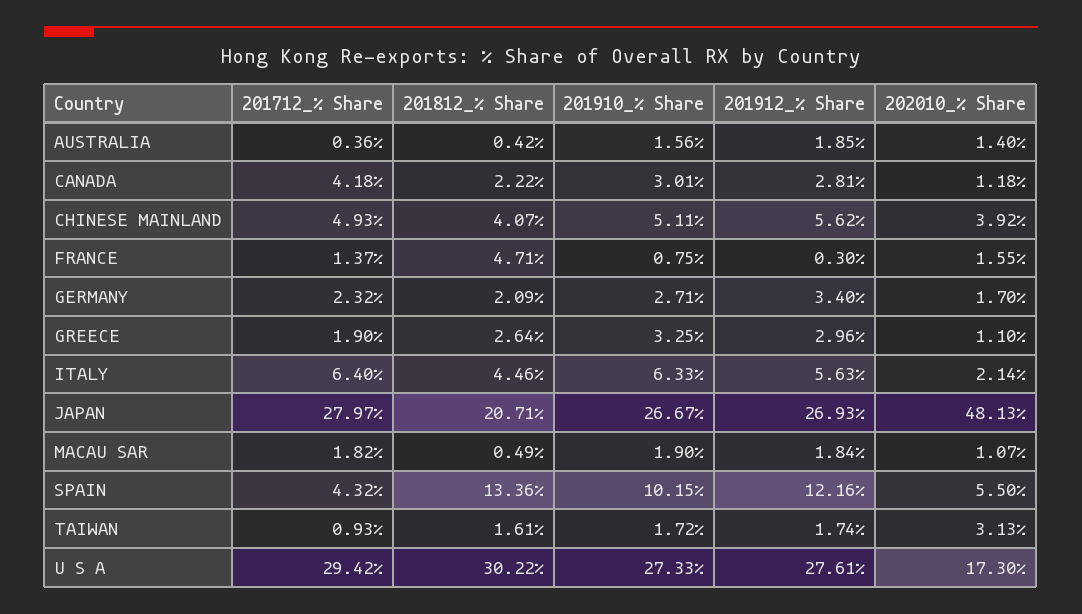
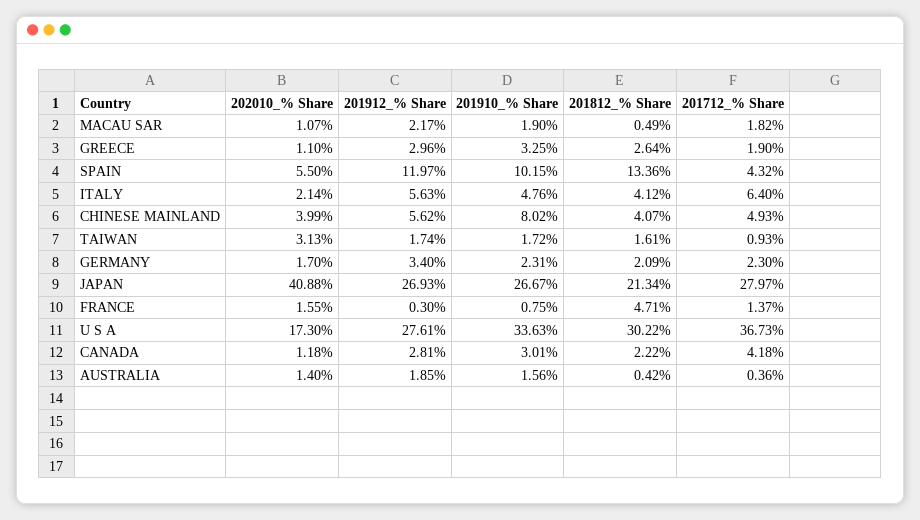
201910_% Share, CHINESE MAINLAND: 5.11 -> 8.02
202010_% Share, CHINESE MAINLAND: 3.92 -> 3.99
201712_% Share, GERMANY: 2.32 -> 2.3
201910_% Share, GERMANY: 2.71 -> 2.31
201812_% Share, ITALY: 4.46 -> 4.12
201910_% Share, ITALY: 6.33 -> 4.76
201812_% Share, JAPAN: 20.71 -> 21.34
202010_% Share, JAPAN: 48.13 -> 40.88
201912_% Share, MACAU SAR: 1.84 -> 2.17
201912_% Share, SPAIN: 12.16 -> 11.97
201712_% Share, U S A: 29.42 -> 36.73
201910_% Share, U S A: 27.33 -> 33.63

